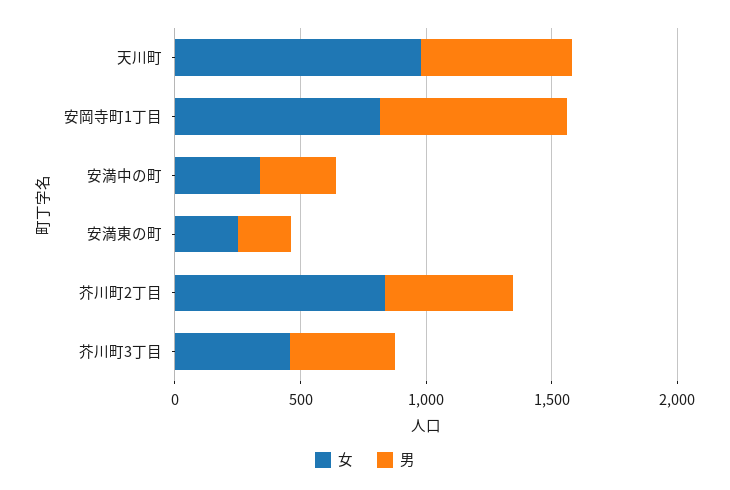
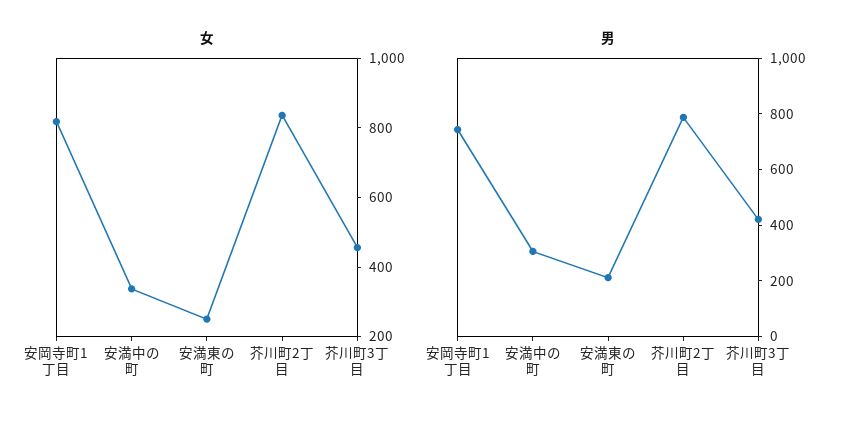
女, 天川町: 1000 -> none
男, 天川町: 600 -> none
男, 芥川町2丁目: 500 -> 800

